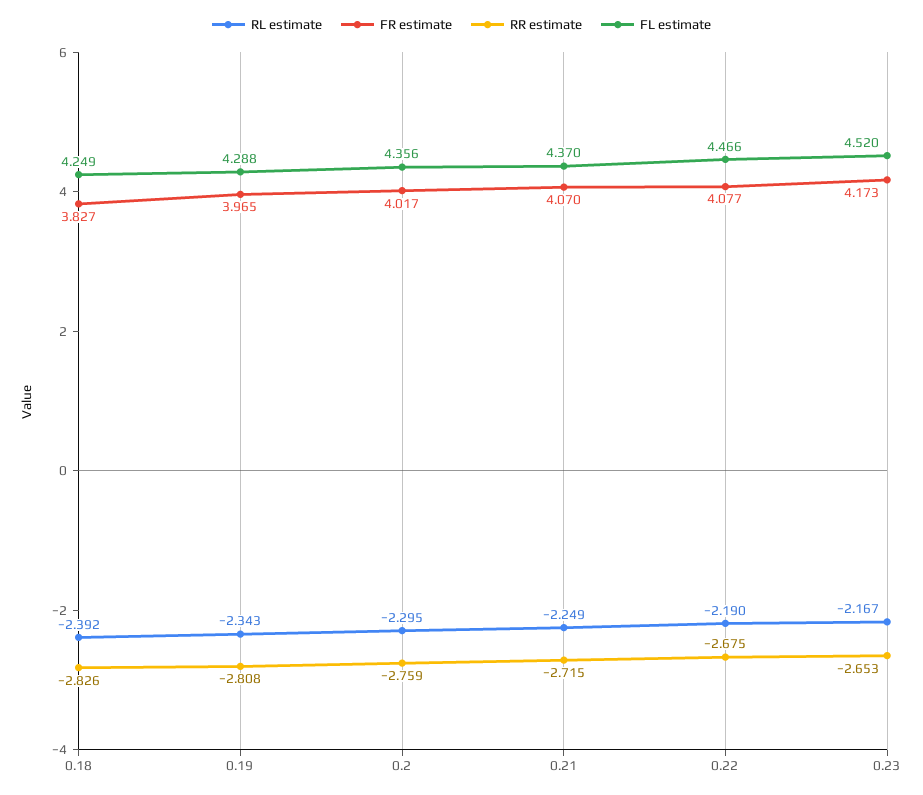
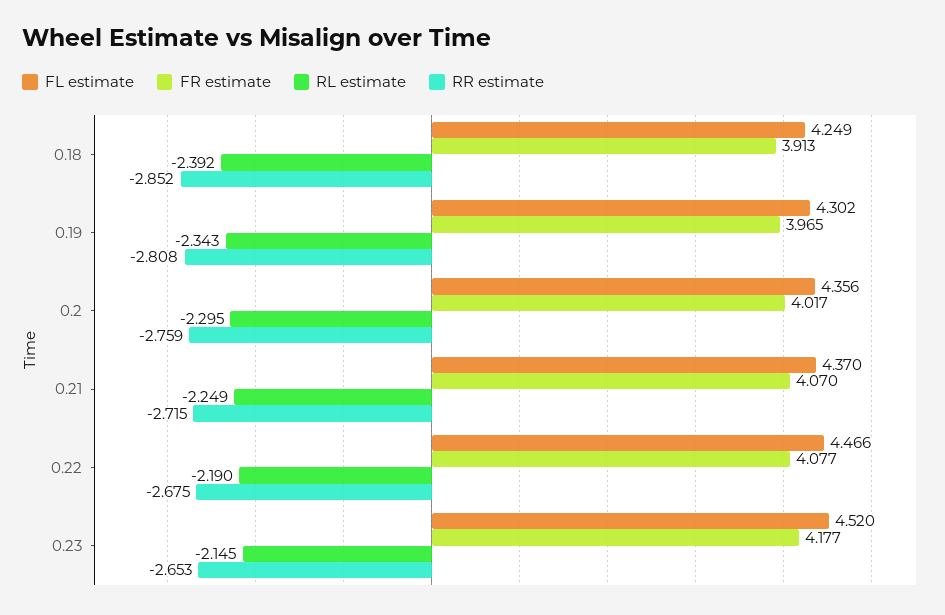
FR estimate, 0.18: 3.827 -> 3.913
RR estimate, 0.18: -2.826 -> -2.852
FL estimate, 0.19: 4.288 -> 4.302
RL estimate, 0.23: -2.167 -> -2.145
FR estimate, 0.23: 4.173 -> 4.177

